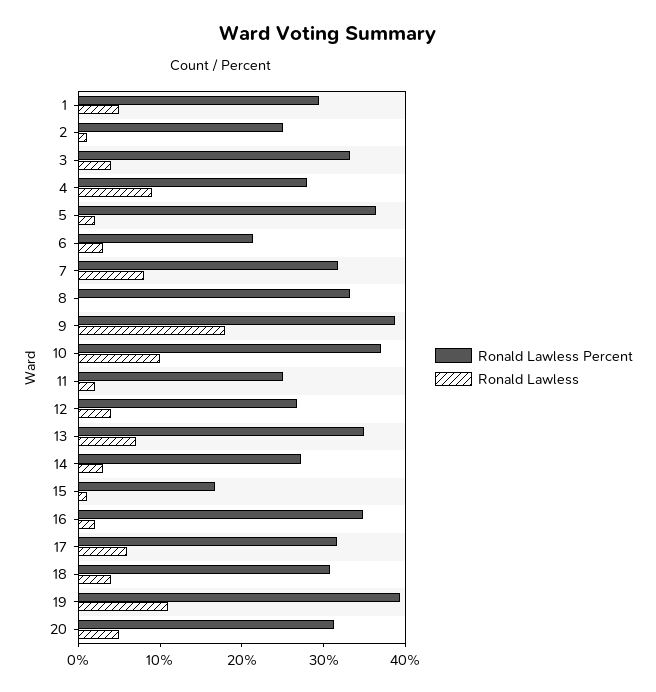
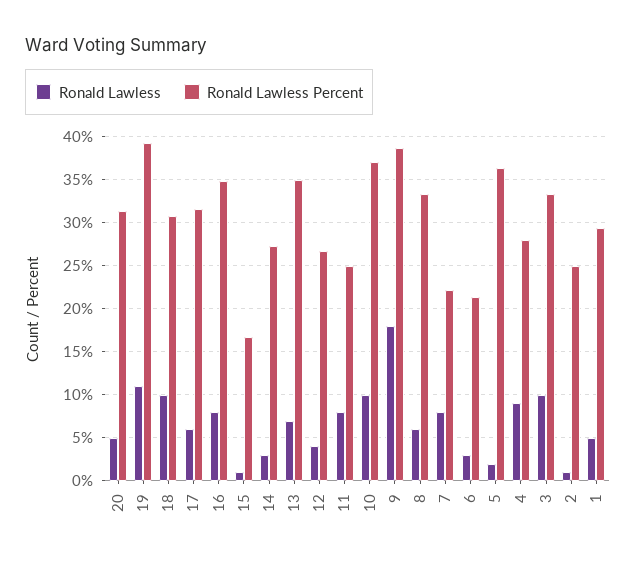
Ronald Lawless, 3: 4 -> 10
Ronald Lawless Percent, 7: 32 -> 22
Ronald Lawless, 8: 0 -> 6
Ronald Lawless, 11: 2 -> 8
Ronald Lawless, 16: 2 -> 8
Ronald Lawless, 18: 4 -> 10

